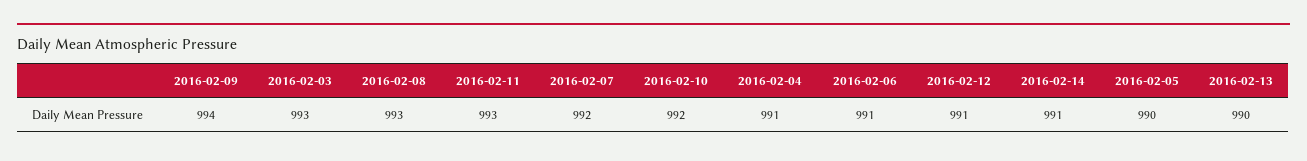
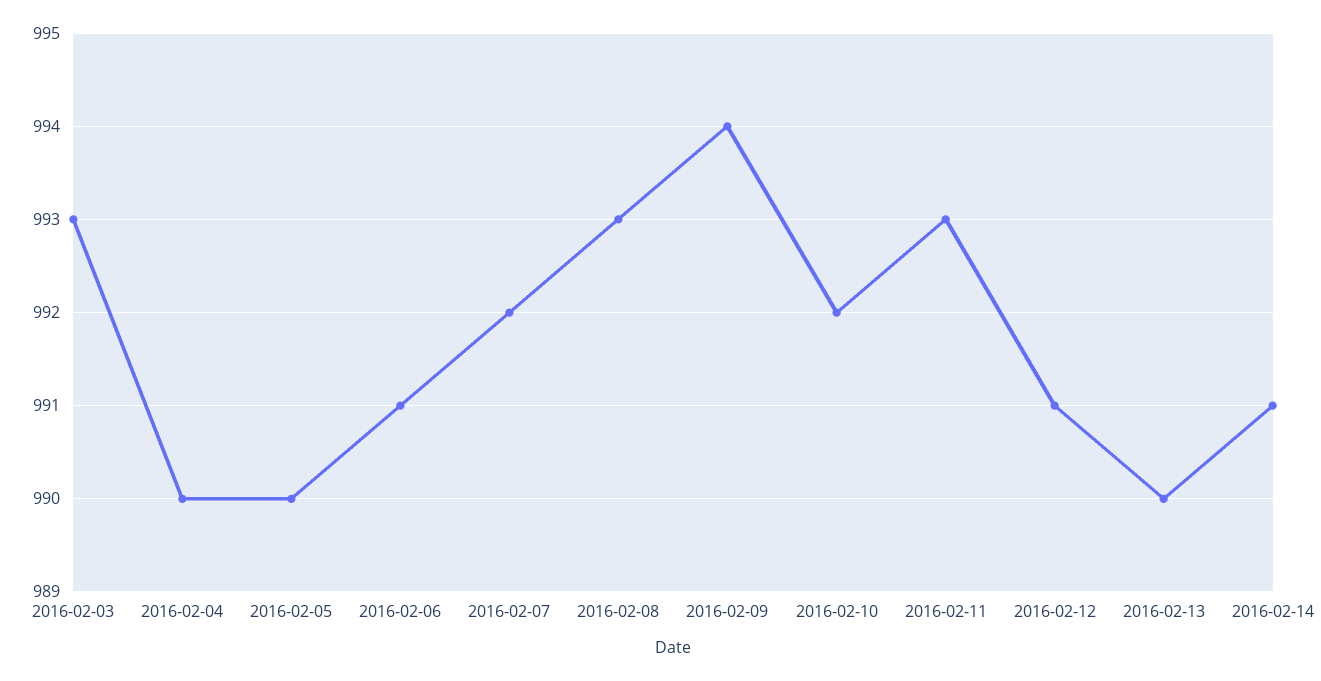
2016-02-04: 991 -> 990

